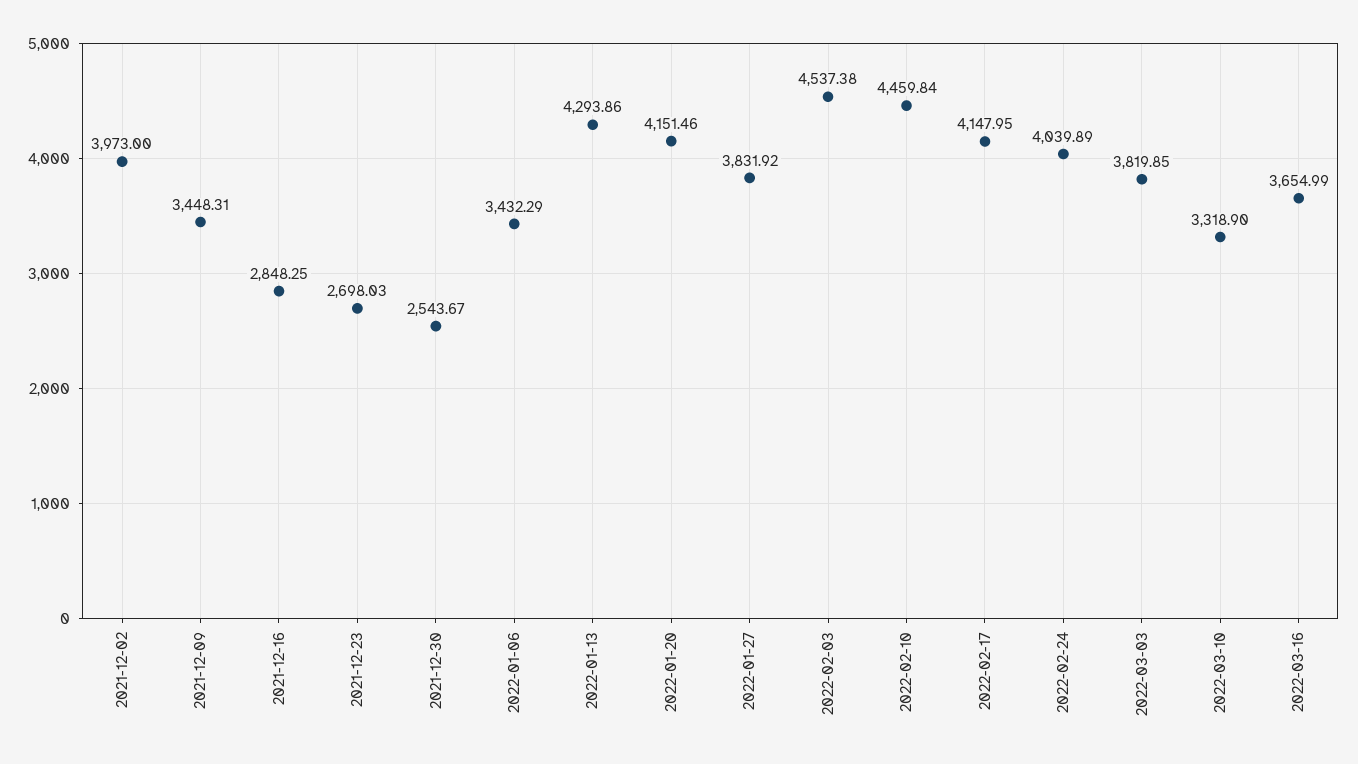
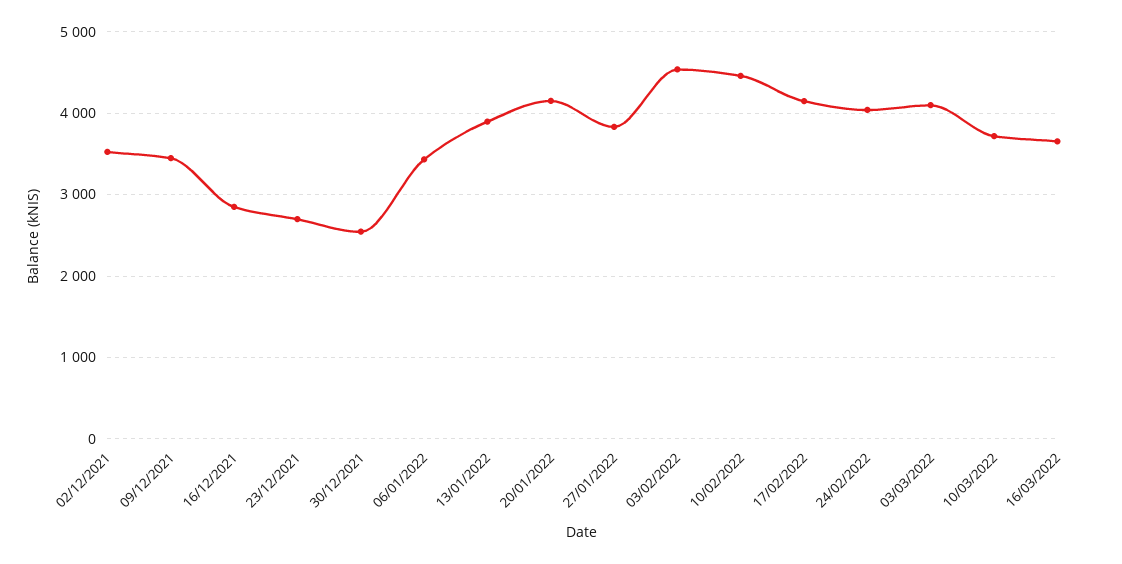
2021-12-02: 3973 -> 3500
2022-01-13: 4293.86 -> 3900
2022-03-03: 3819.85 -> 4100
2022-03-10: 3318.9 -> 3700

